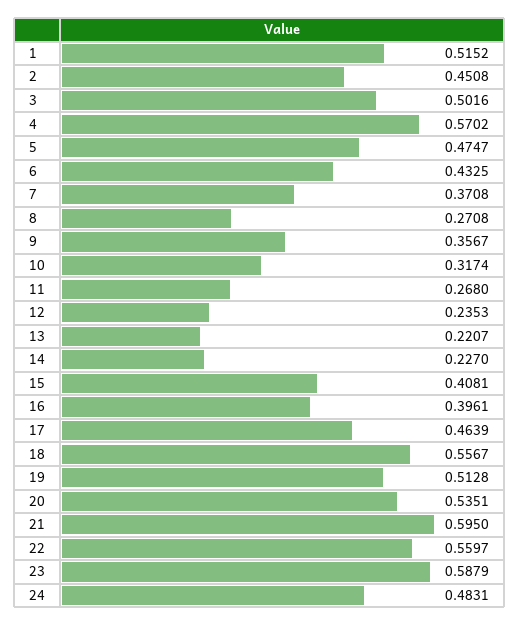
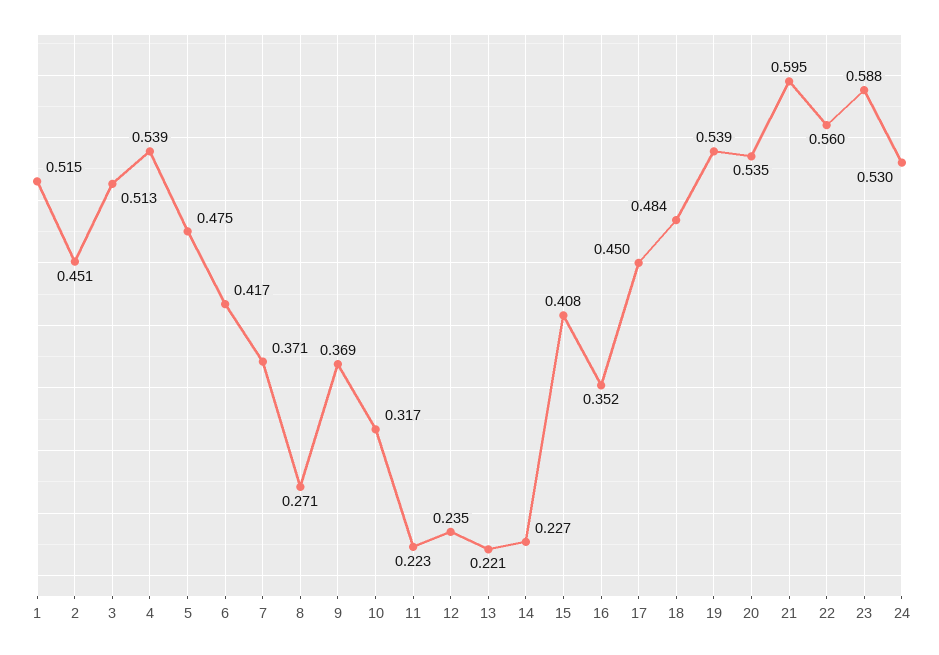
3: 0.5016 -> 0.513
4: 0.5702 -> 0.539
6: 0.4325 -> 0.417
9: 0.3567 -> 0.369
11: 0.268 -> 0.223
16: 0.3961 -> 0.352
17: 0.4639 -> 0.45
18: 0.5567 -> 0.484
19: 0.5128 -> 0.539
24: 0.4831 -> 0.53

